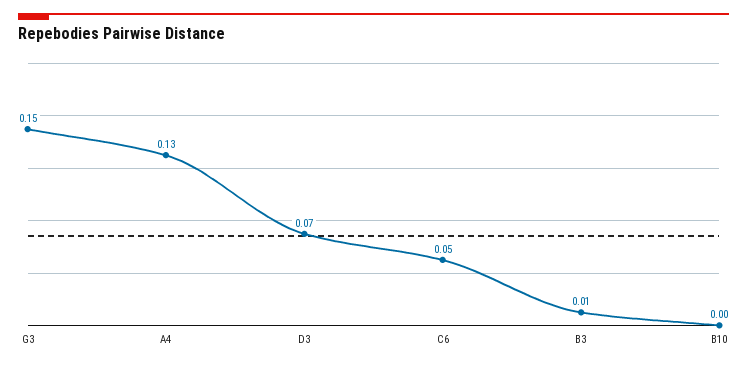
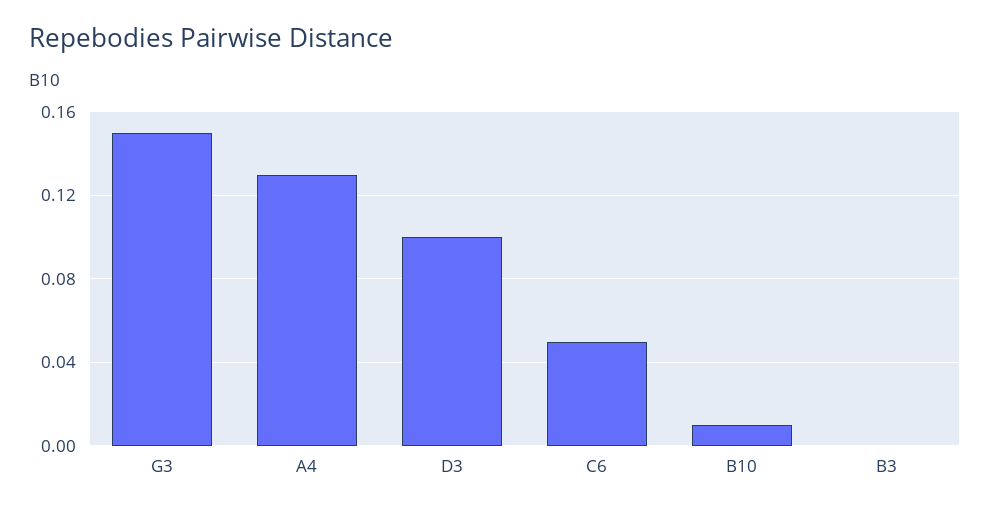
D3: 0.07 -> 0.1
B3: 0.01 -> 0
B10: 0 -> 0.01

